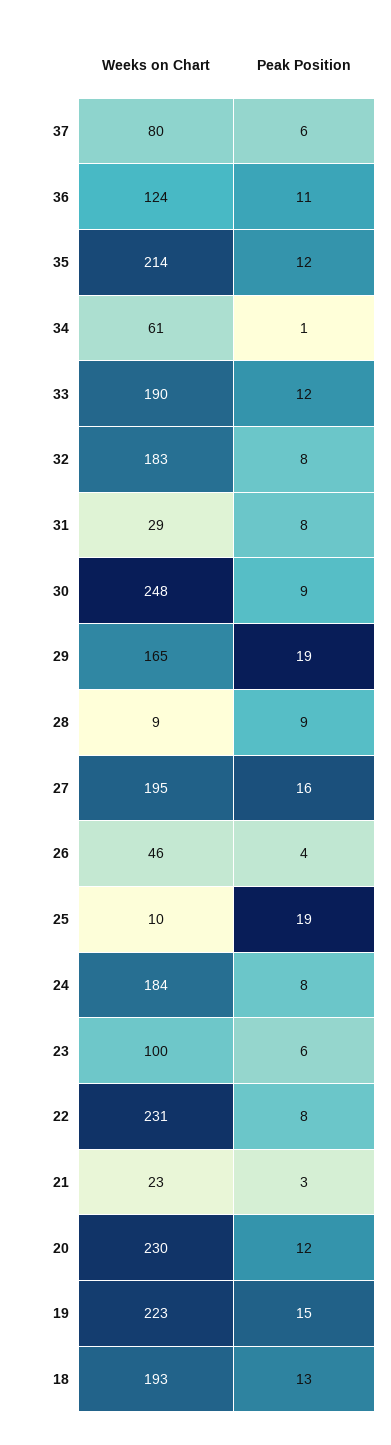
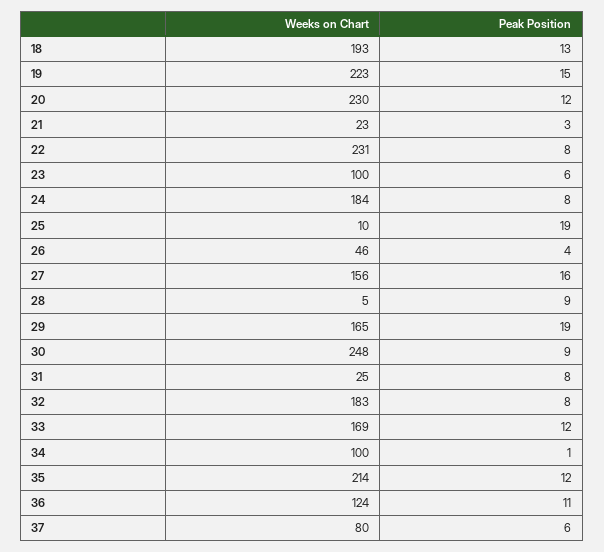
Weeks on Chart, 34: 61 -> 100
Weeks on Chart, 33: 190 -> 169
Weeks on Chart, 31: 29 -> 25
Weeks on Chart, 28: 9 -> 5
Weeks on Chart, 27: 195 -> 156

